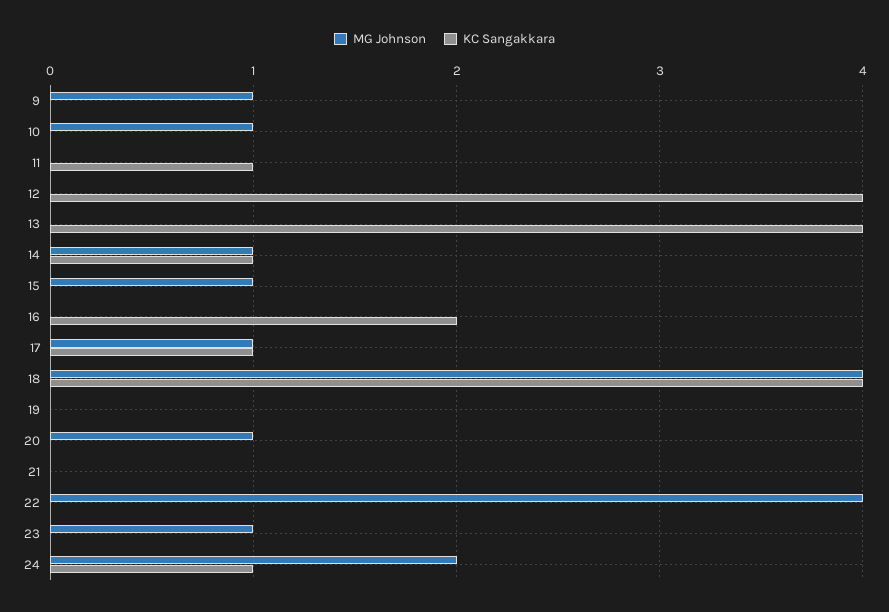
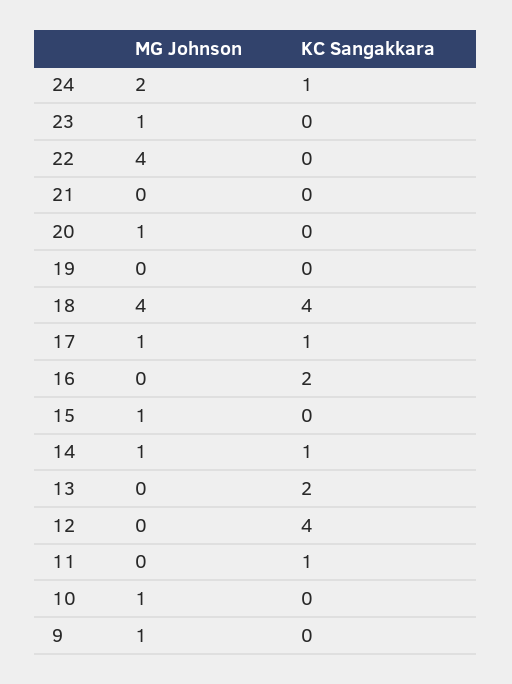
KC Sangakkara, 13: 4 -> 2

